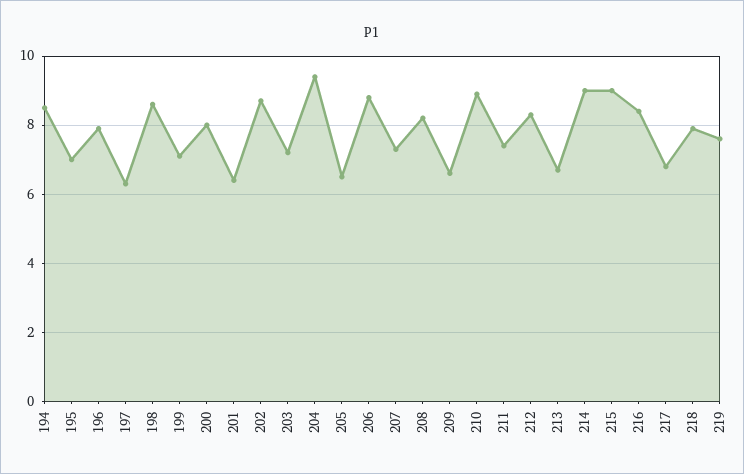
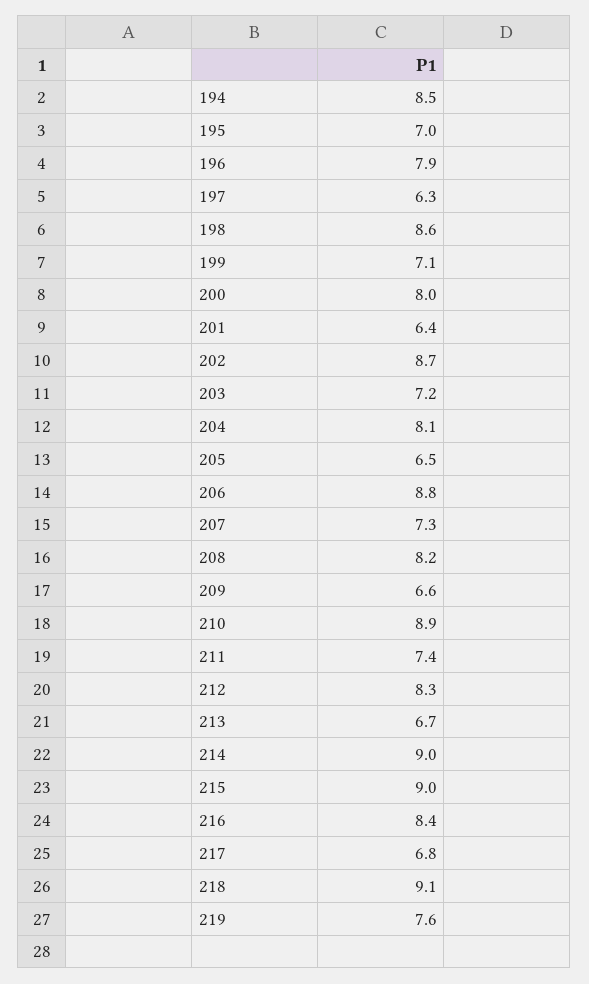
204: 9.5 -> 8.1
218: 8 -> 9.1

